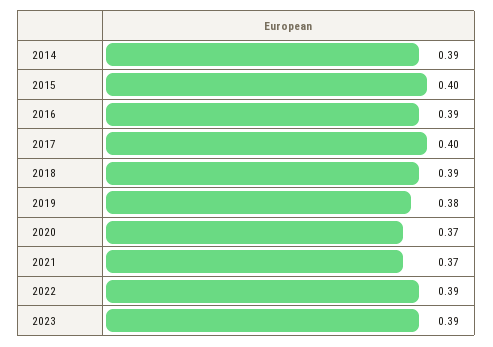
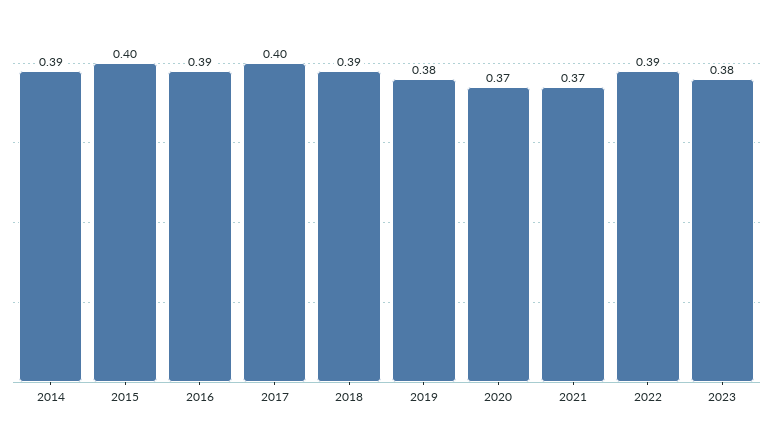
2023: 0.39 -> 0.38

